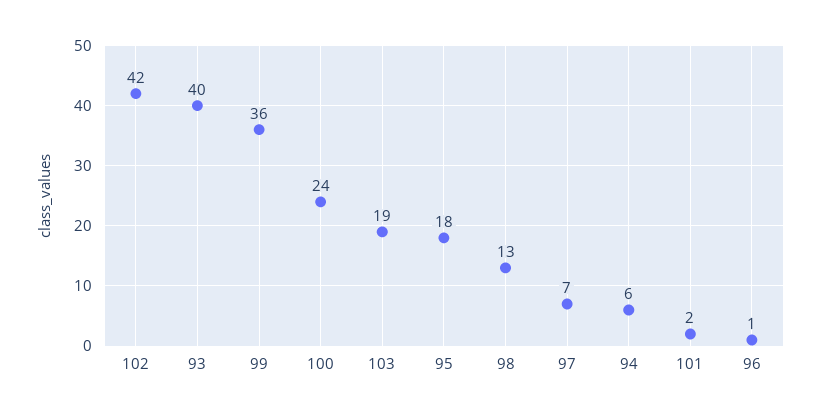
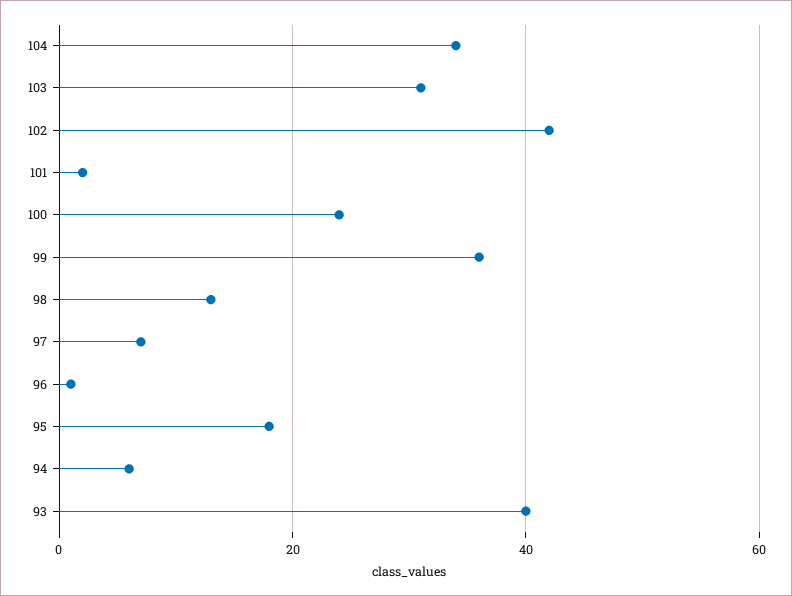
103: 19 -> 30
104: none -> 35

